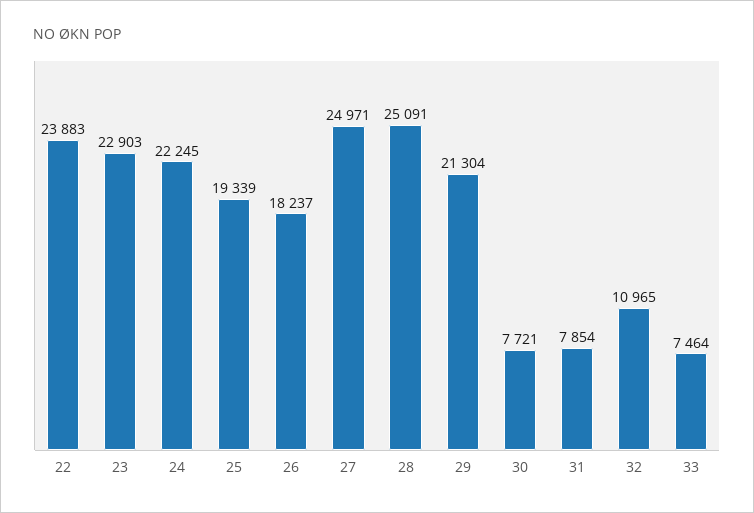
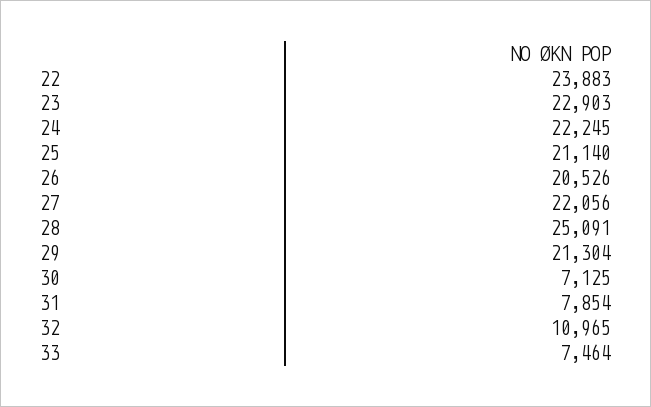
25: 19339 -> 21140
26: 18237 -> 20526
27: 24971 -> 22056
30: 7721 -> 7125

